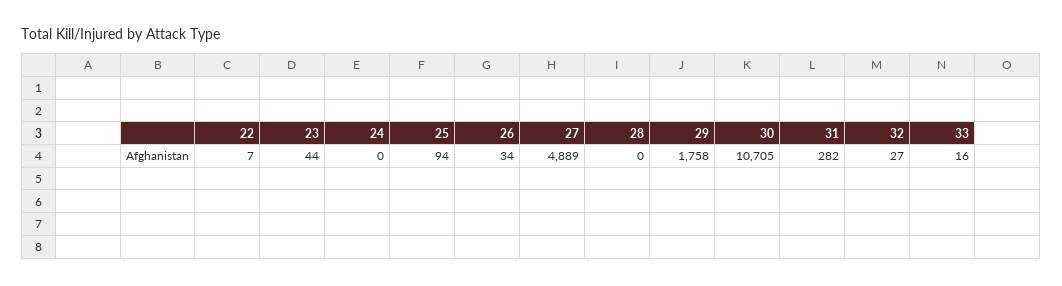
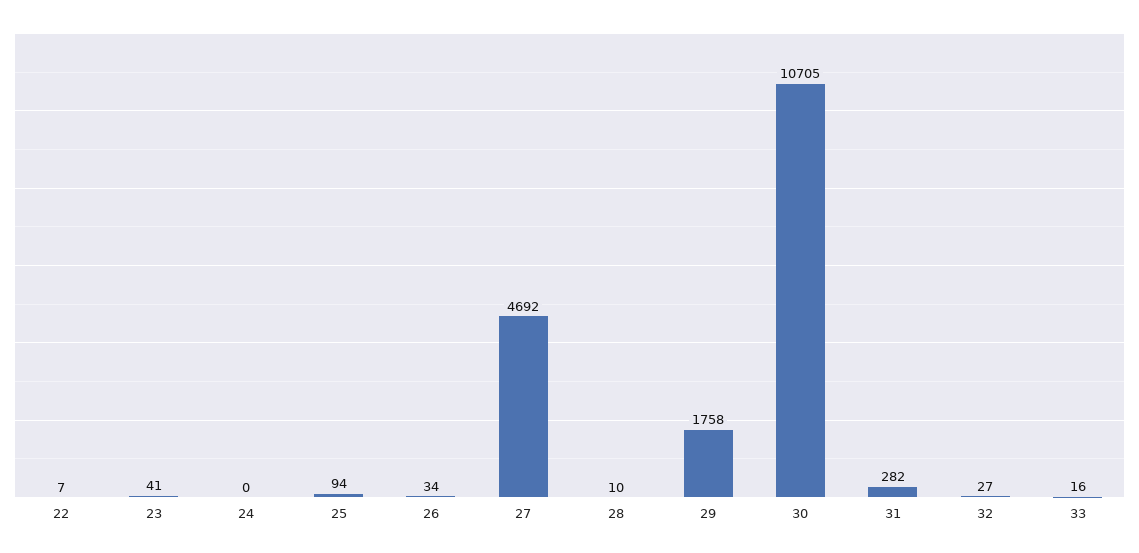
23: 44 -> 41
27: 4889 -> 4692
28: 0 -> 10

